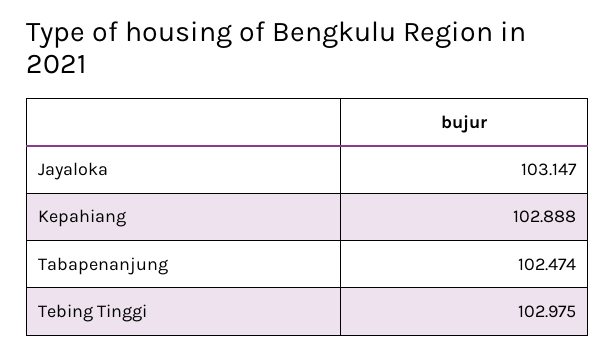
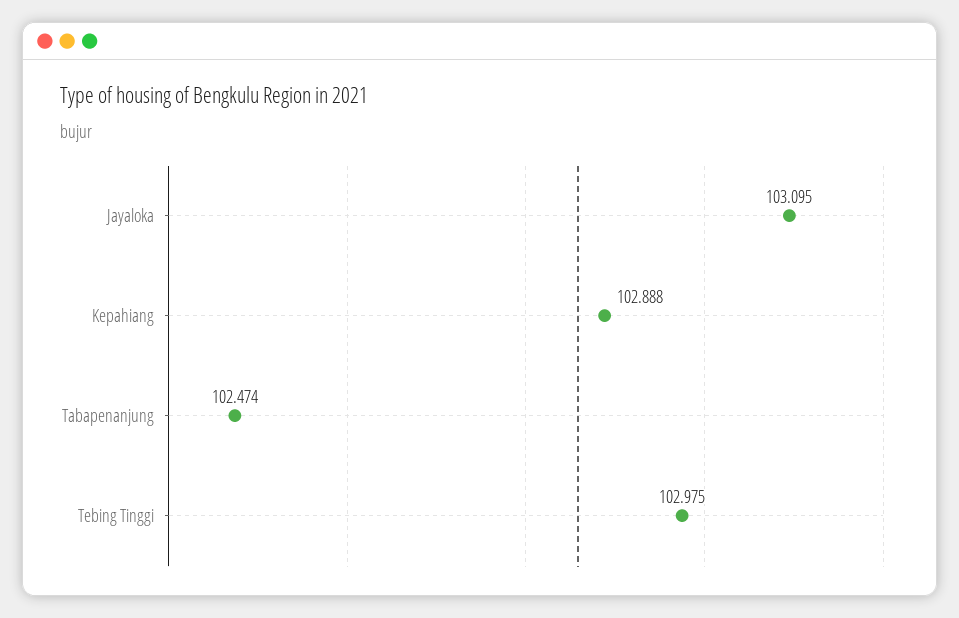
Jayaloka: 103.147 -> 103.095

